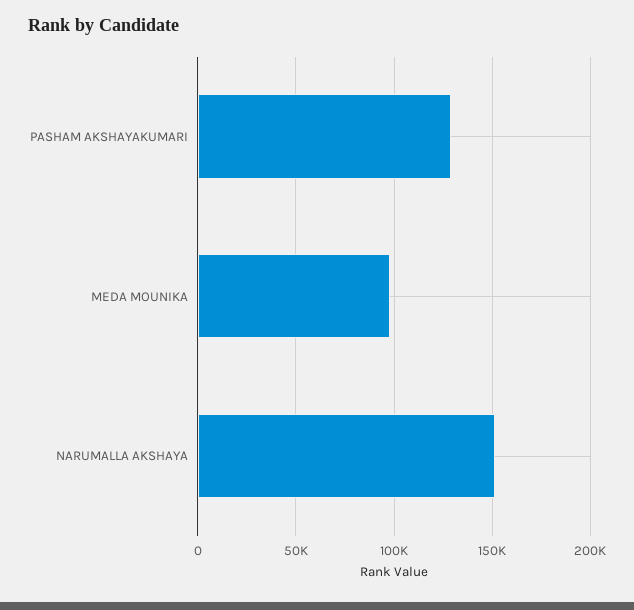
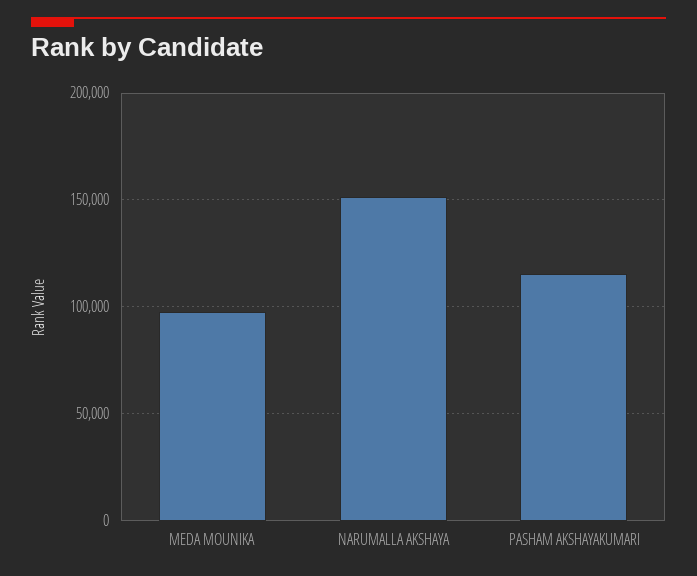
PASHAM AKSHAYAKUMARI: 130000 -> 115000

